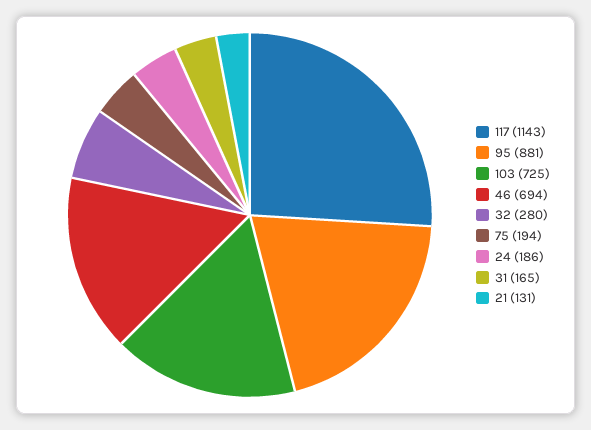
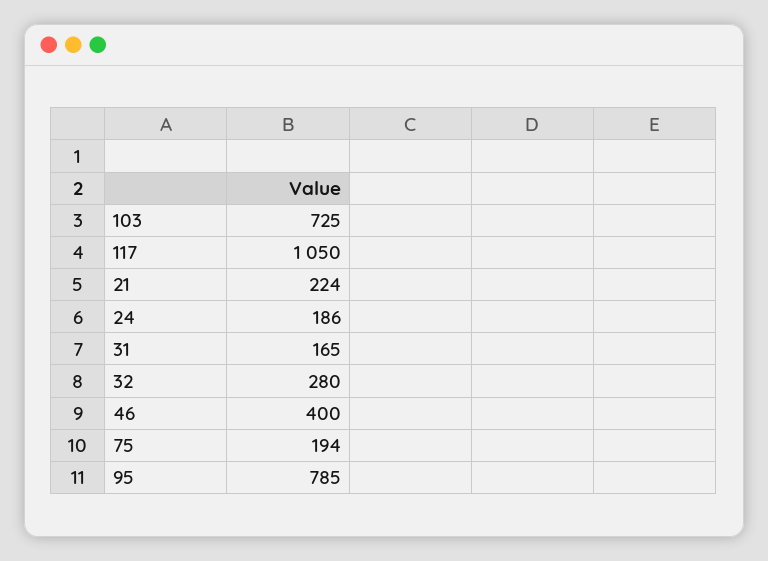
117: 1143 -> 1050
95: 881 -> 785
46: 694 -> 400
21: 131 -> 224

